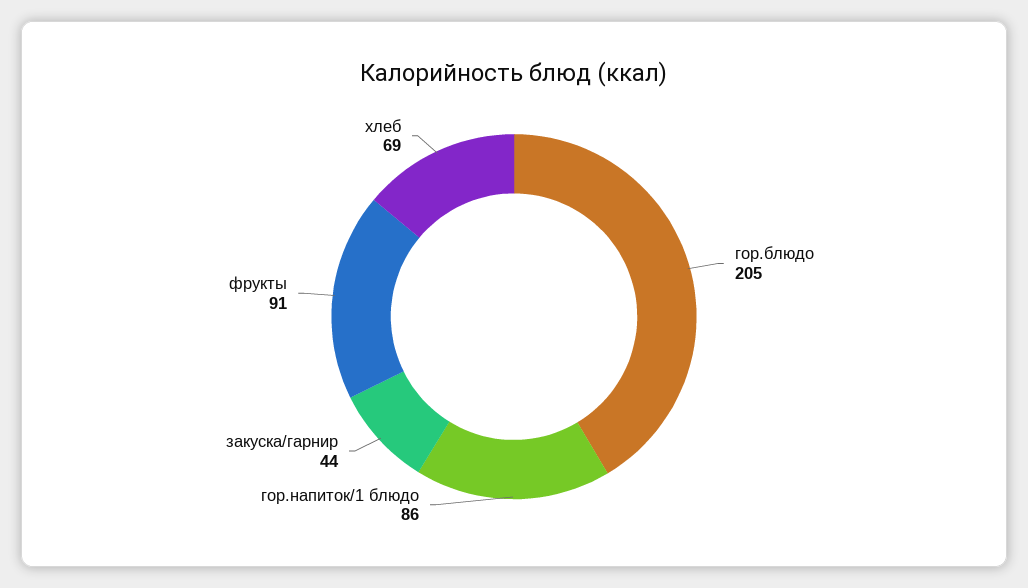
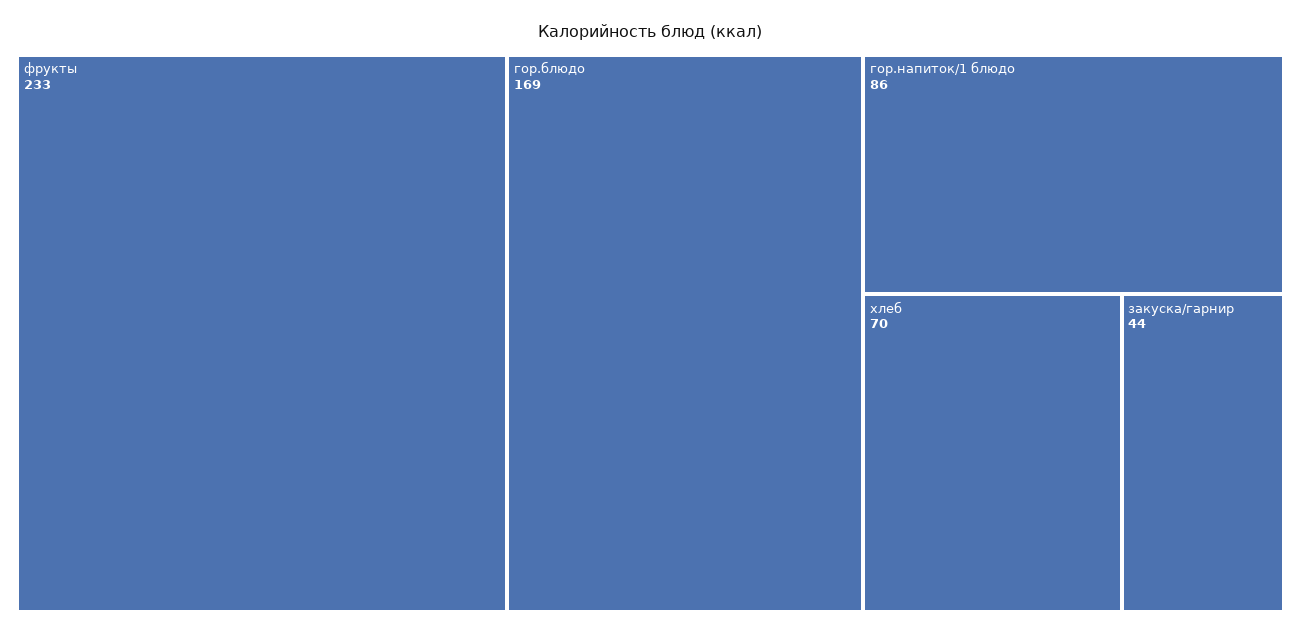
гор.блюдо: 205 -> 169
фрукты: 91 -> 233
хлеб: 69 -> 70

